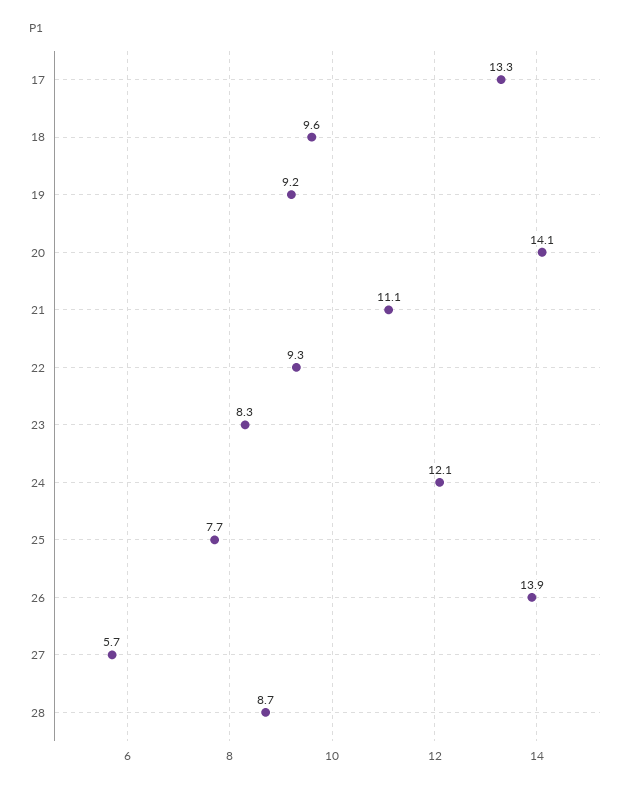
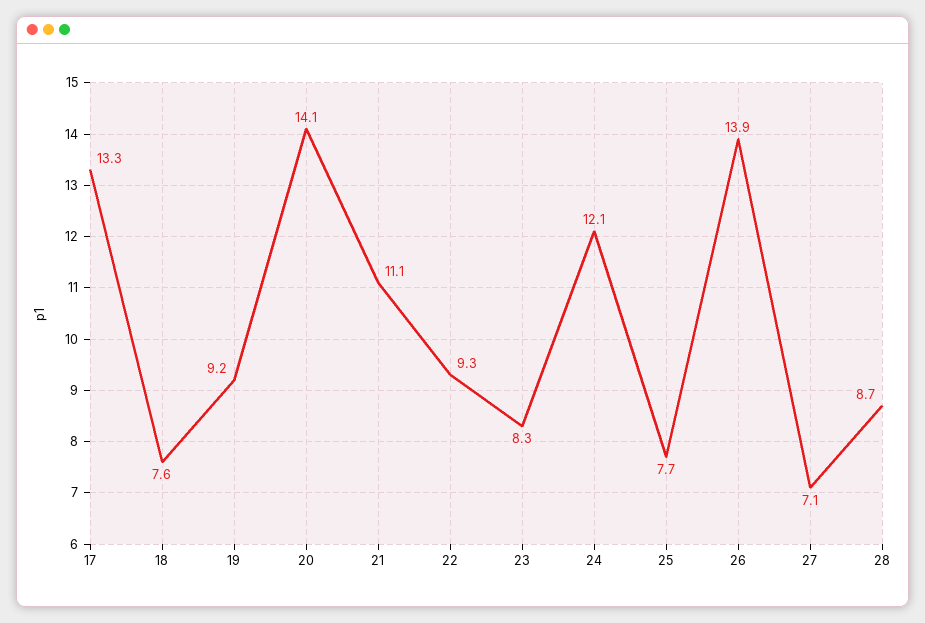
18: 9.6 -> 7.6
27: 5.7 -> 7.1

